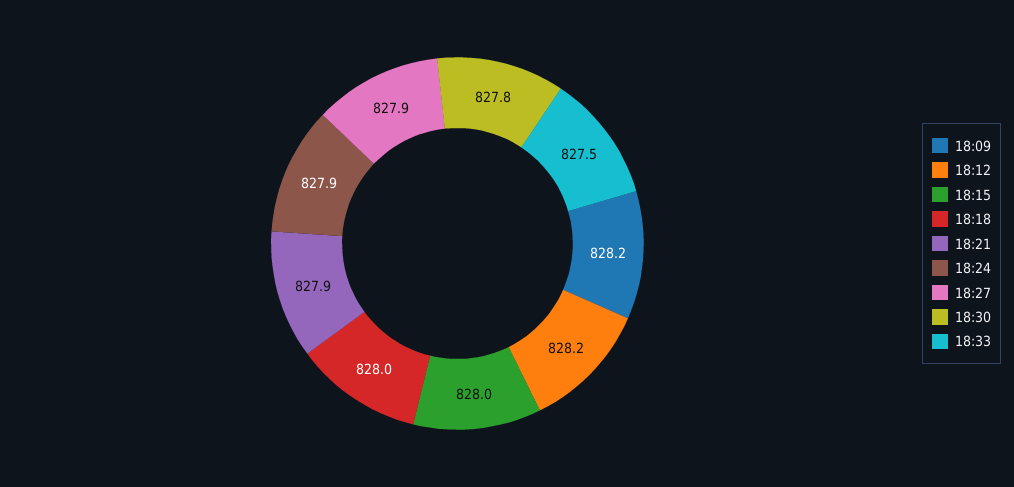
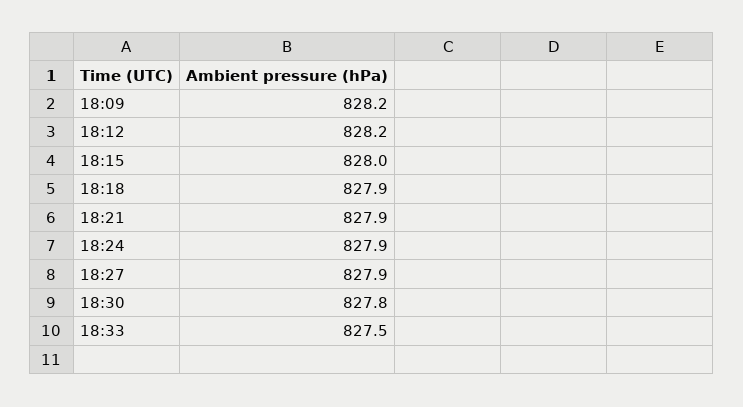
18:18: 828 -> 827.9

